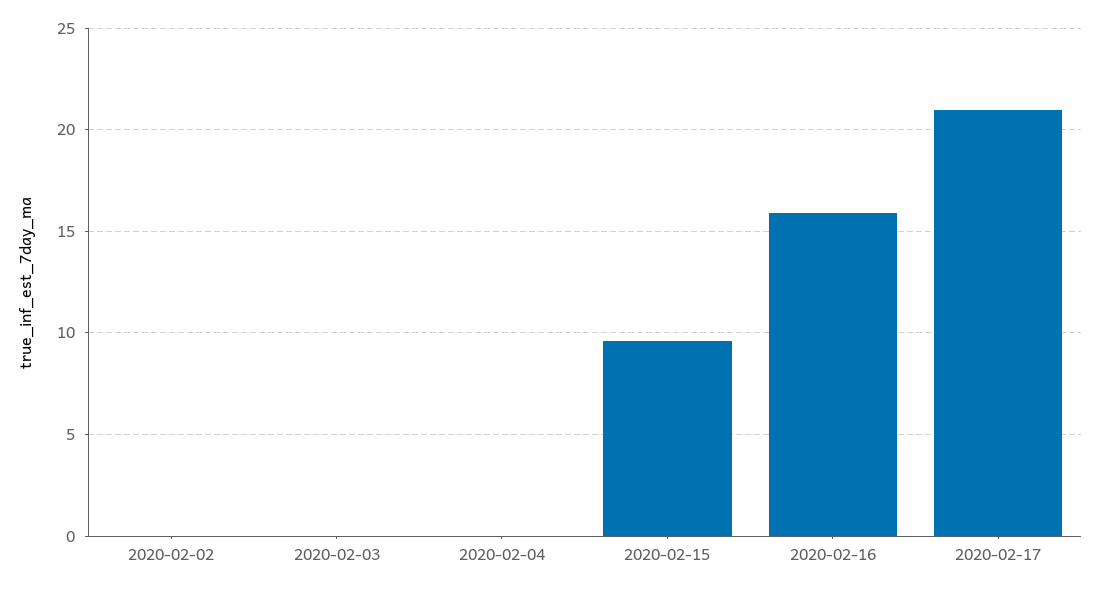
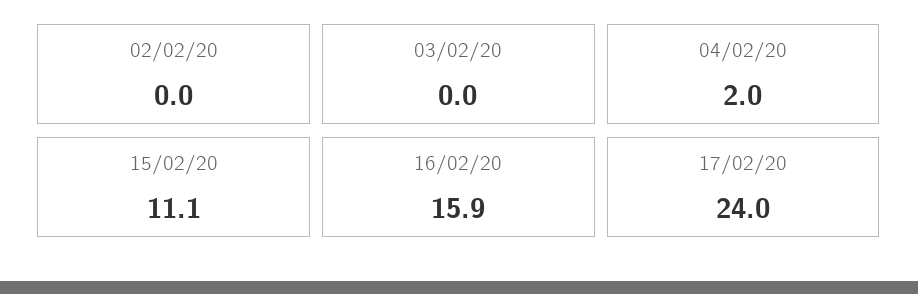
2020-02-04: 0 -> 2
2020-02-15: 9.5 -> 11.1
2020-02-17: 21 -> 24

